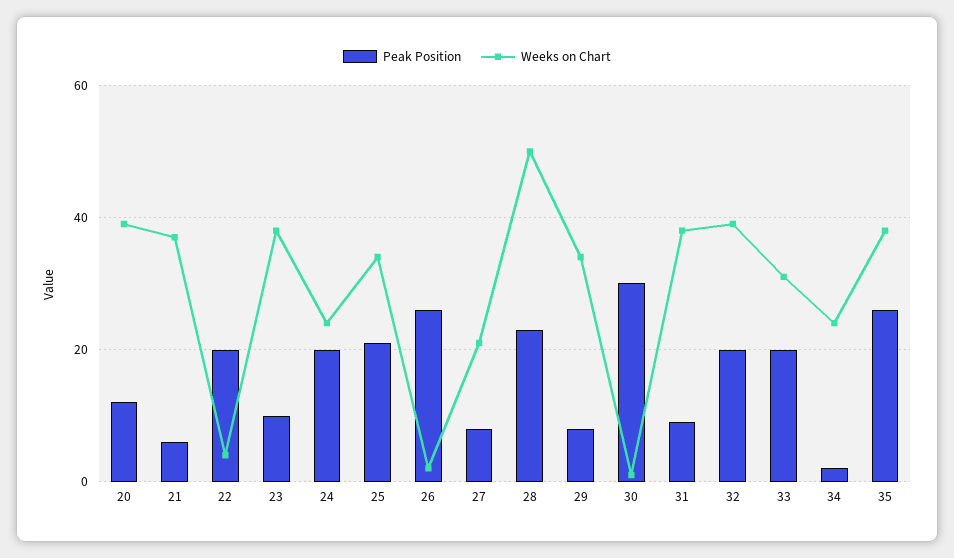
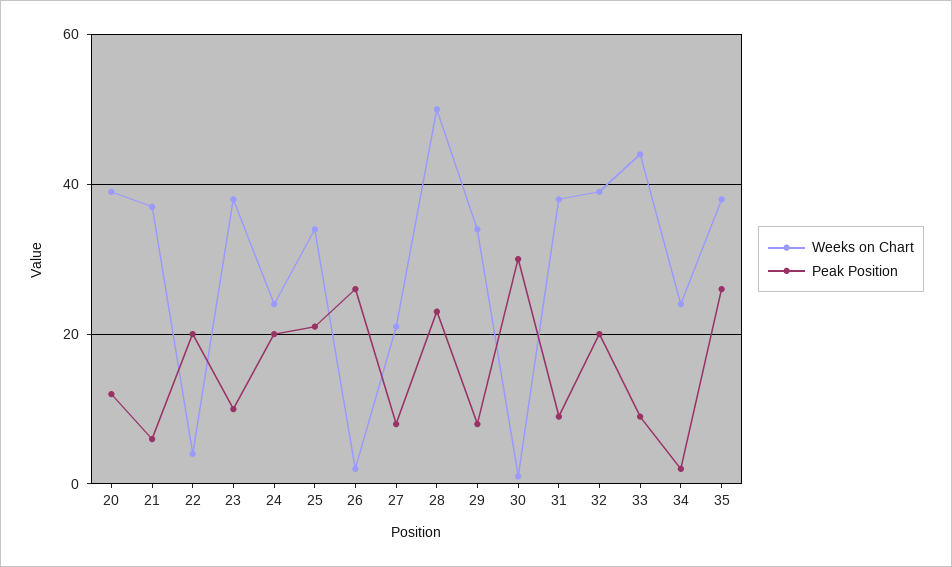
Peak Position, 33: 20 -> 10
Weeks on Chart, 33: 30 -> 45

